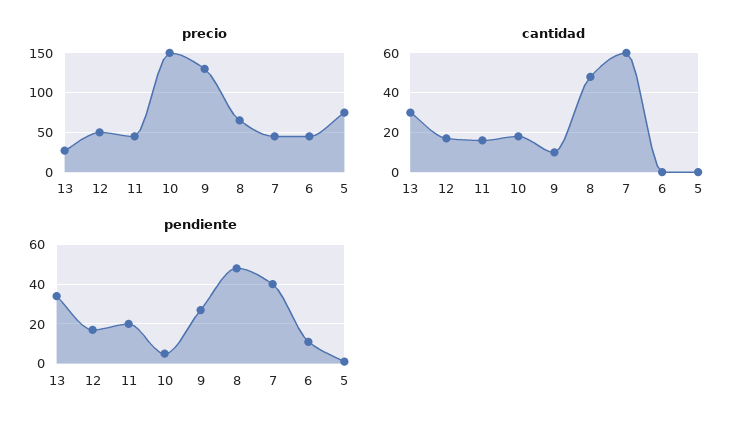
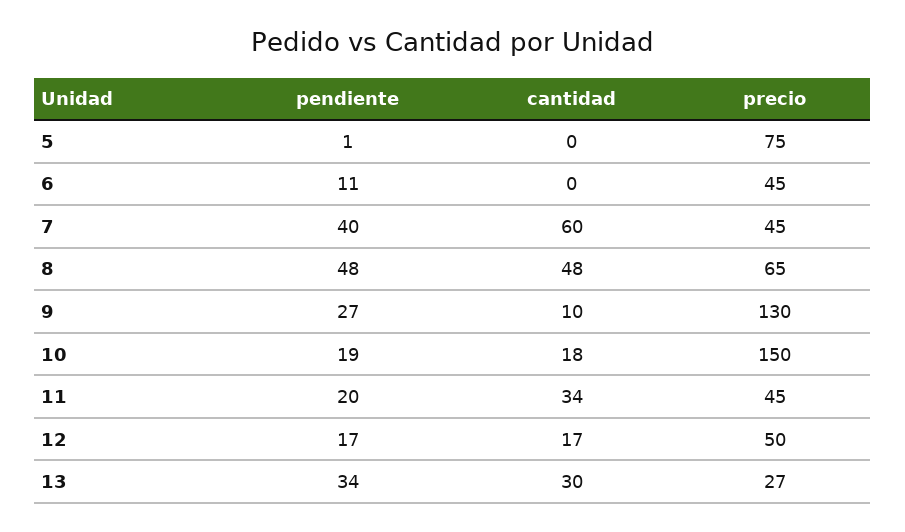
cantidad, 11: 15 -> 34
pendiente, 10: 5 -> 19

